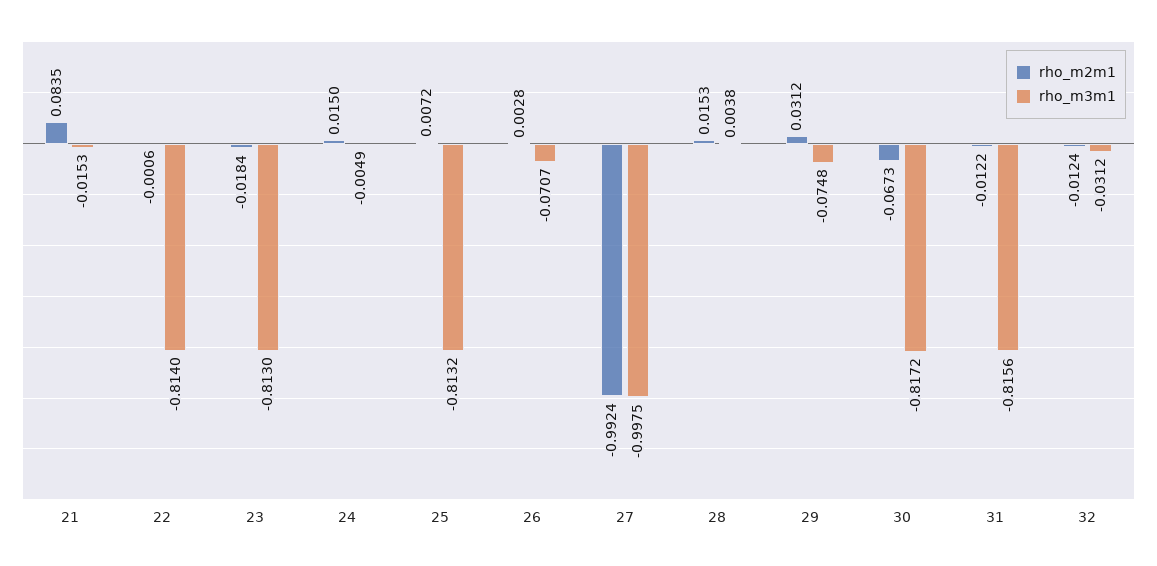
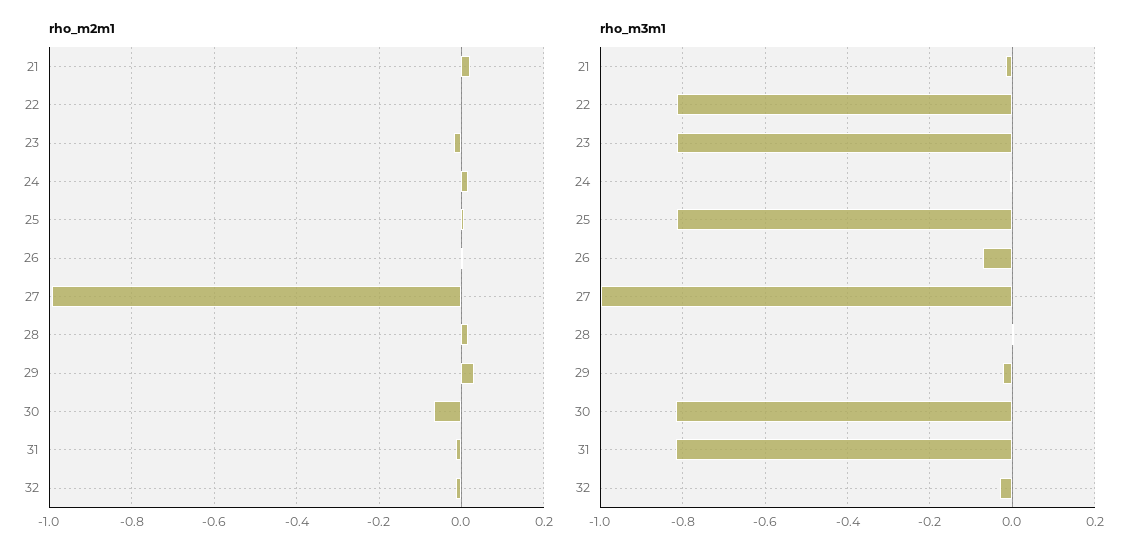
rho_m2m1, 21: 0.0835 -> 0.02
rho_m3m1, 29: -0.0748 -> -0.02

